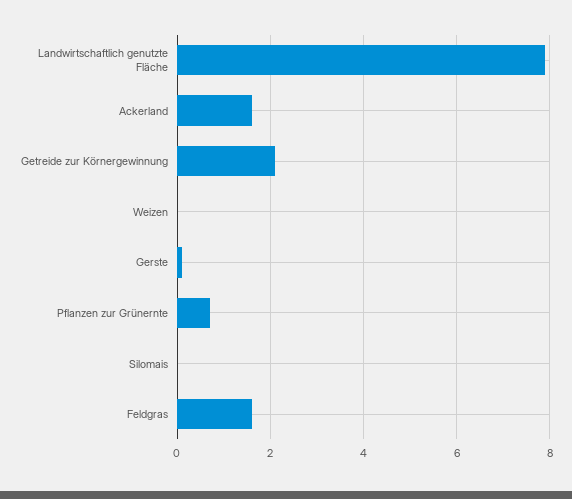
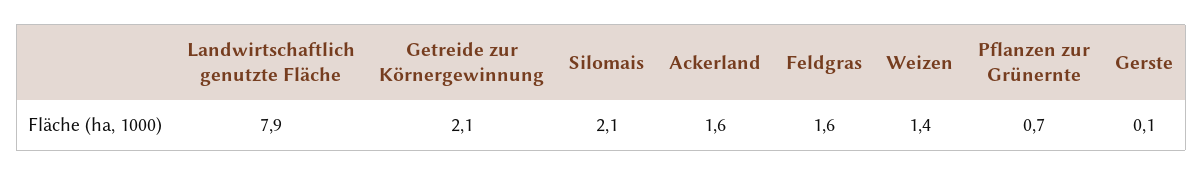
Weizen: 0 -> 1.4
Silomais: 0 -> 2.1

